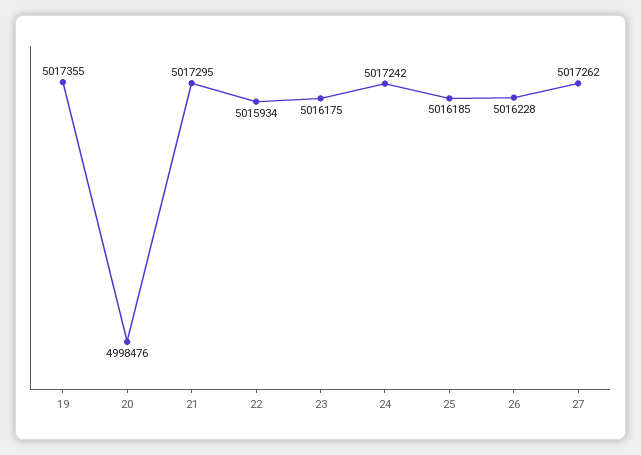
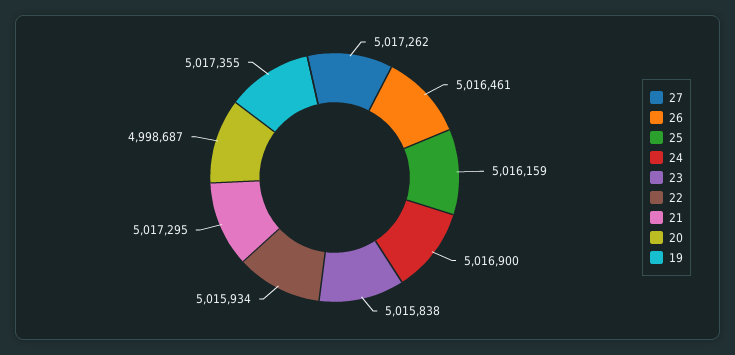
20: 4998476 -> 4998687
23: 5016175 -> 5015838
24: 5017242 -> 5016900
25: 5016185 -> 5016159
26: 5016228 -> 5016461

